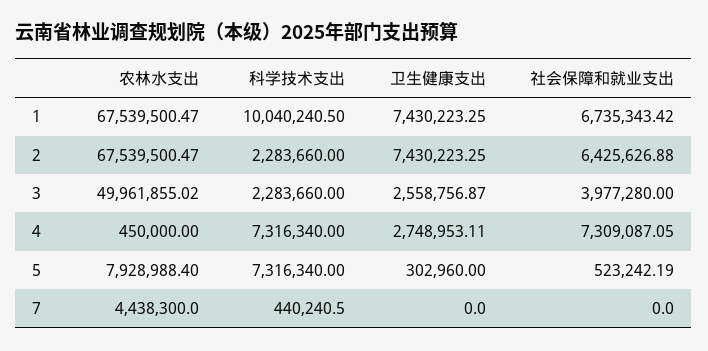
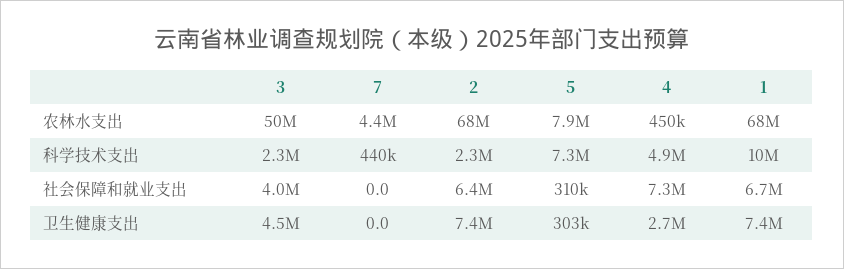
卫生健康支出, 3: 2558756.87 -> 4500000
科学技术支出, 4: 7316340 -> 4900000
社会保障和就业支出, 5: 523242.19 -> 310000

